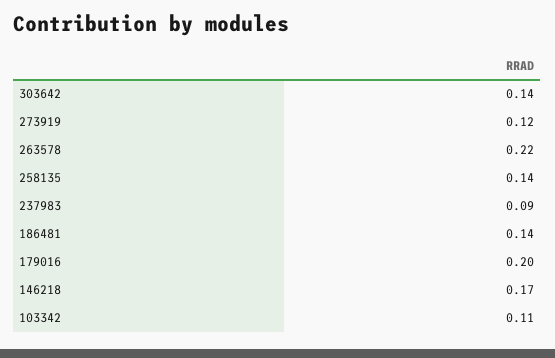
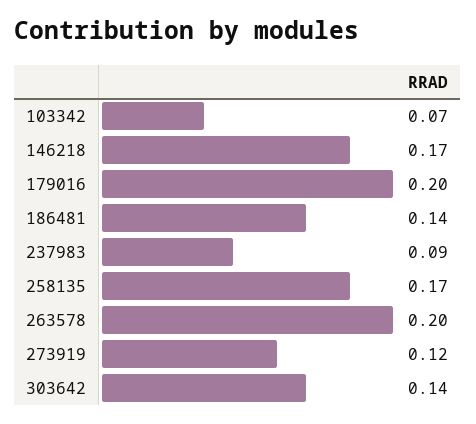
263578: 0.22 -> 0.2
258135: 0.14 -> 0.17
103342: 0.11 -> 0.07

